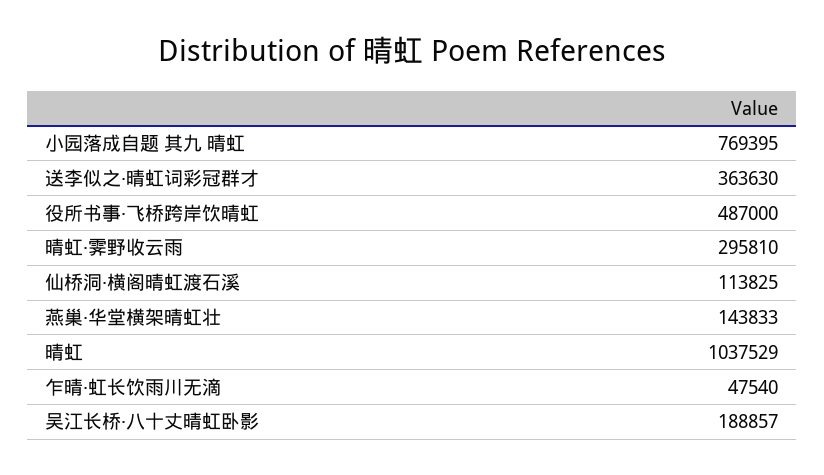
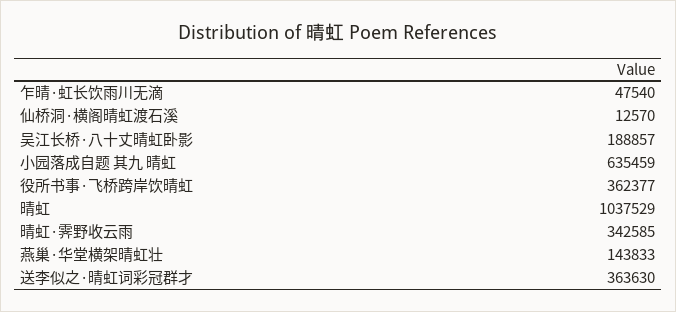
小园落成自题 其九 晴虹: 769395 -> 635459
役所书事·飞桥跨岸饮晴虹: 487000 -> 362377
晴虹·霁野收云雨: 295810 -> 342585
仙桥洞·横阁晴虹渡石溪: 113825 -> 12570

